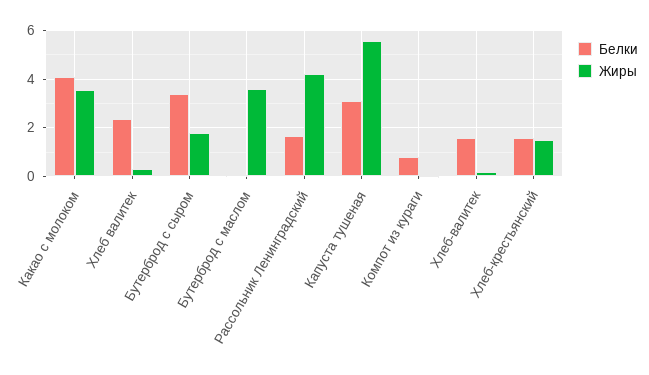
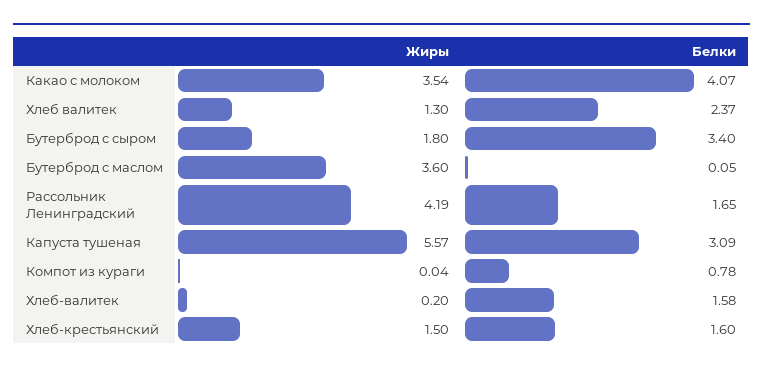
Жиры, Хлеб валитек: 0.25 -> 1.3

